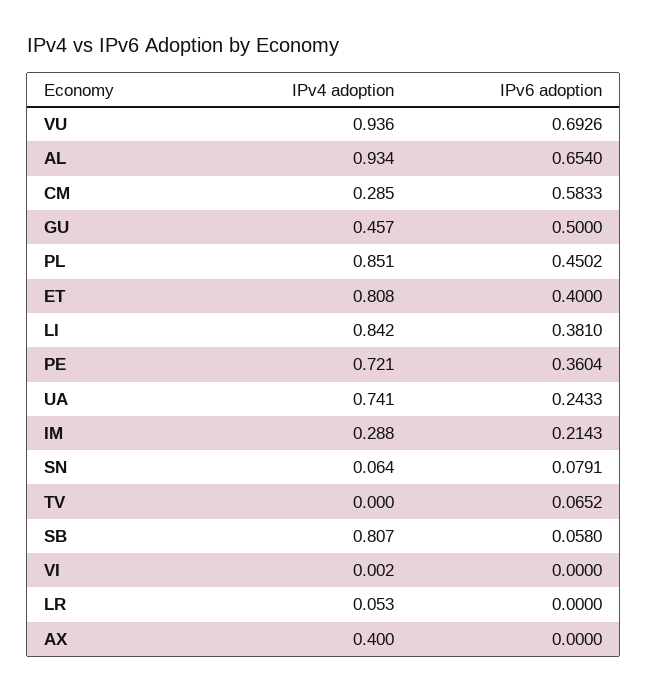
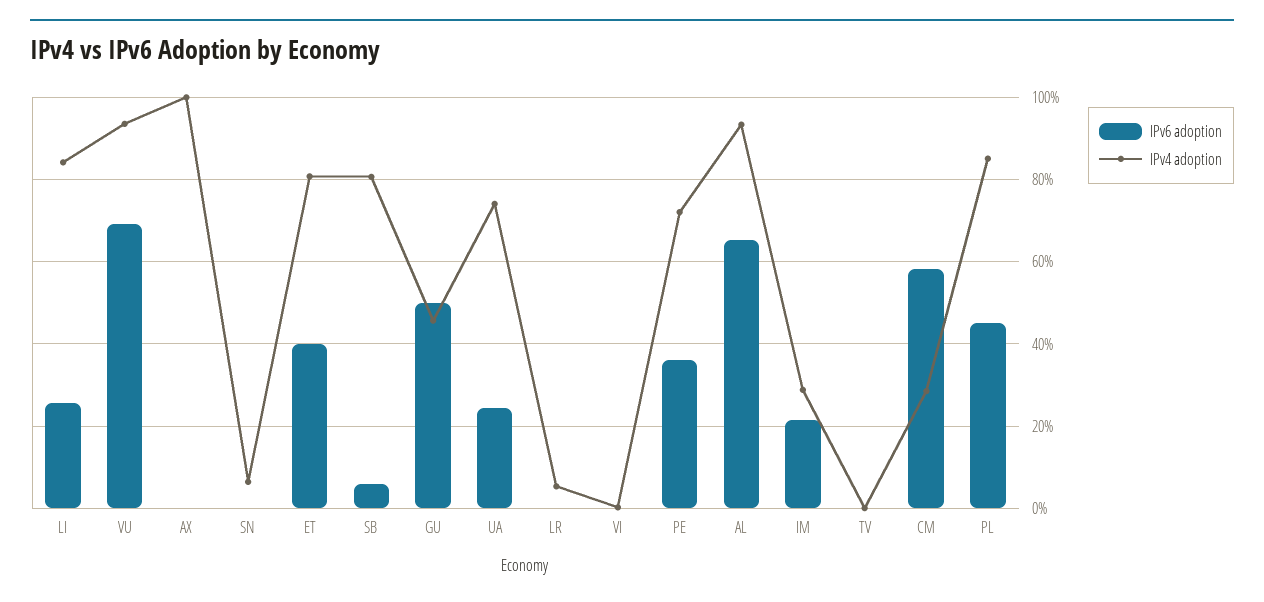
IPv6 adoption, LI: 0.381 -> 0.26
IPv6 adoption, SN: 0.0791 -> 0
IPv6 adoption, TV: 0.0652 -> 0
IPv4 adoption, AX: 0.4 -> 1

